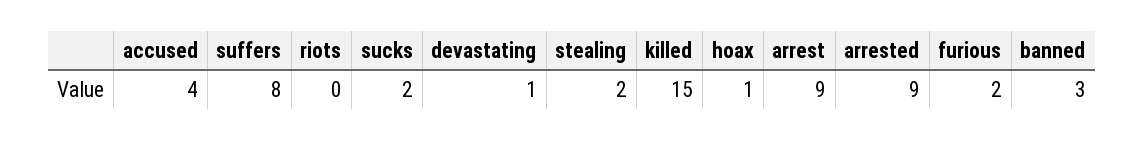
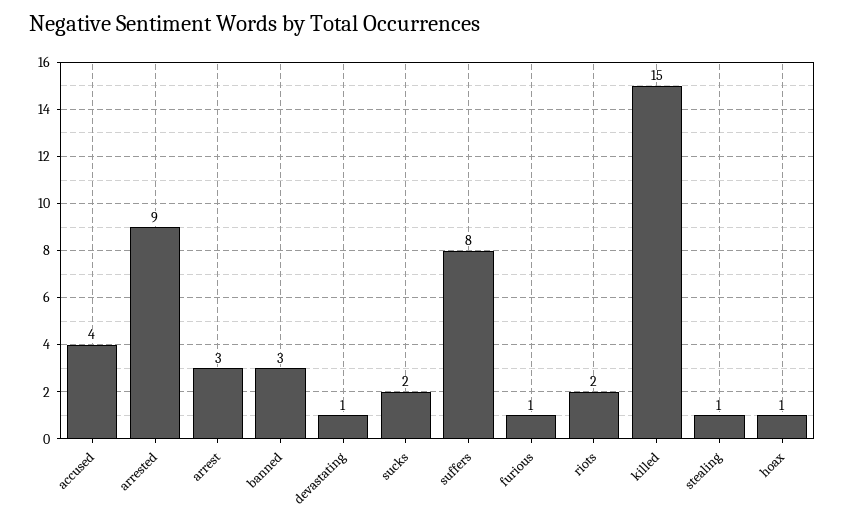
riots: 0 -> 2
stealing: 2 -> 1
arrest: 9 -> 3
furious: 2 -> 1

